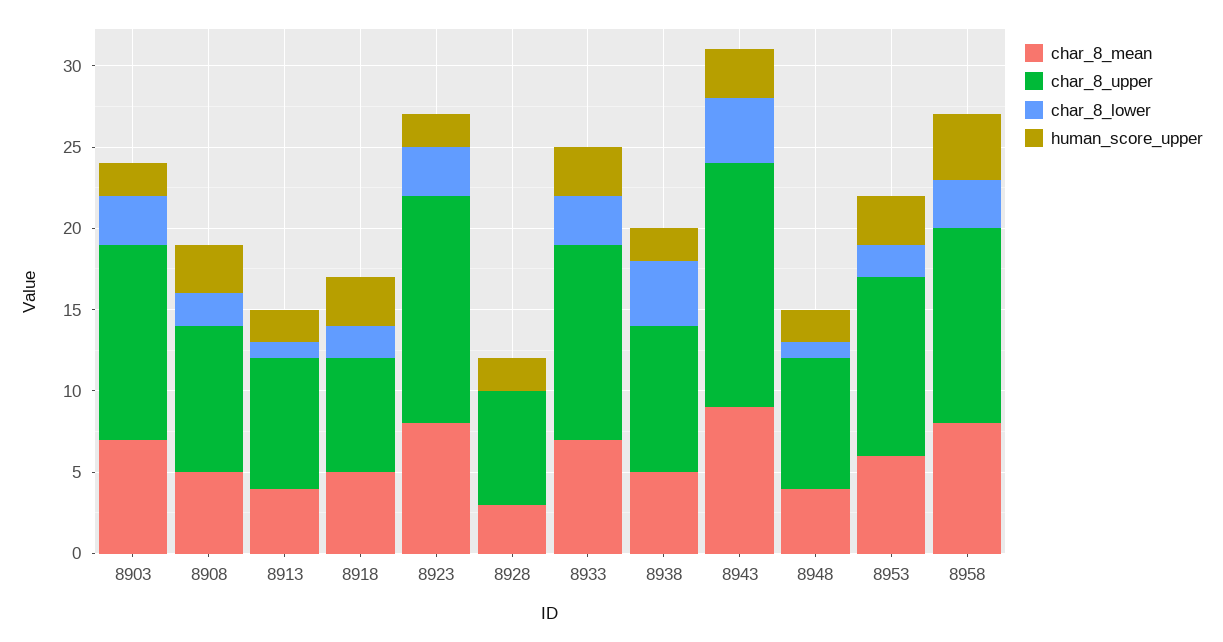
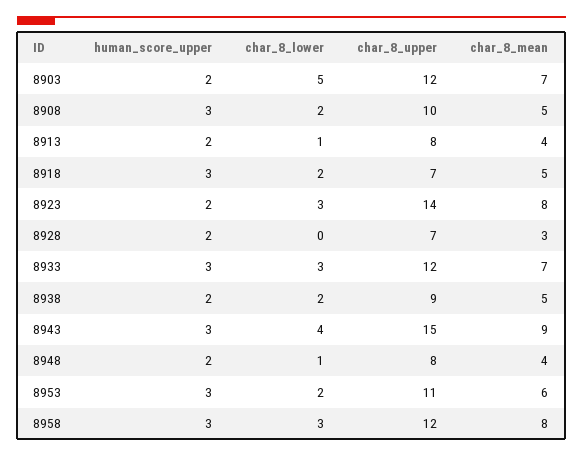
char_8_lower, 8903: 3 -> 5
char_8_upper, 8908: 9 -> 10
char_8_lower, 8938: 4 -> 2
human_score_upper, 8958: 4 -> 3

